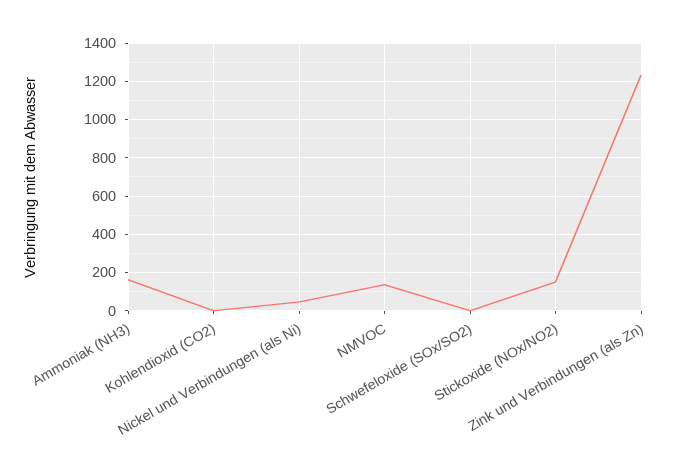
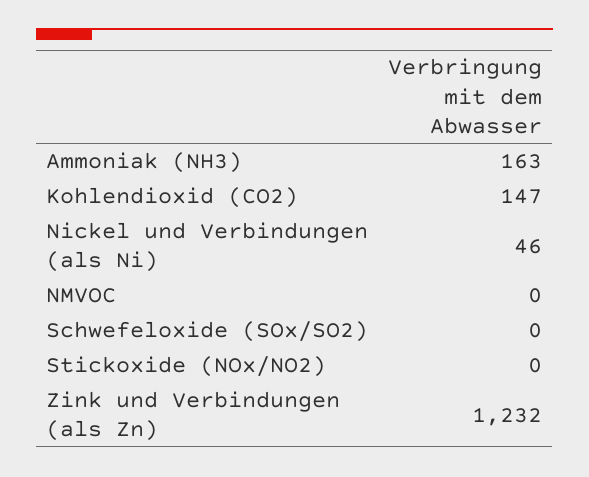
Kohlendioxid (CO2): 0 -> 147
NMVOC: 150 -> 0
Stickoxide (NOx/NO2): 150 -> 0

